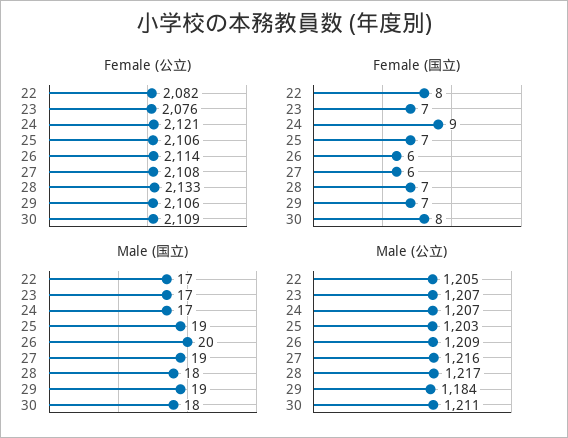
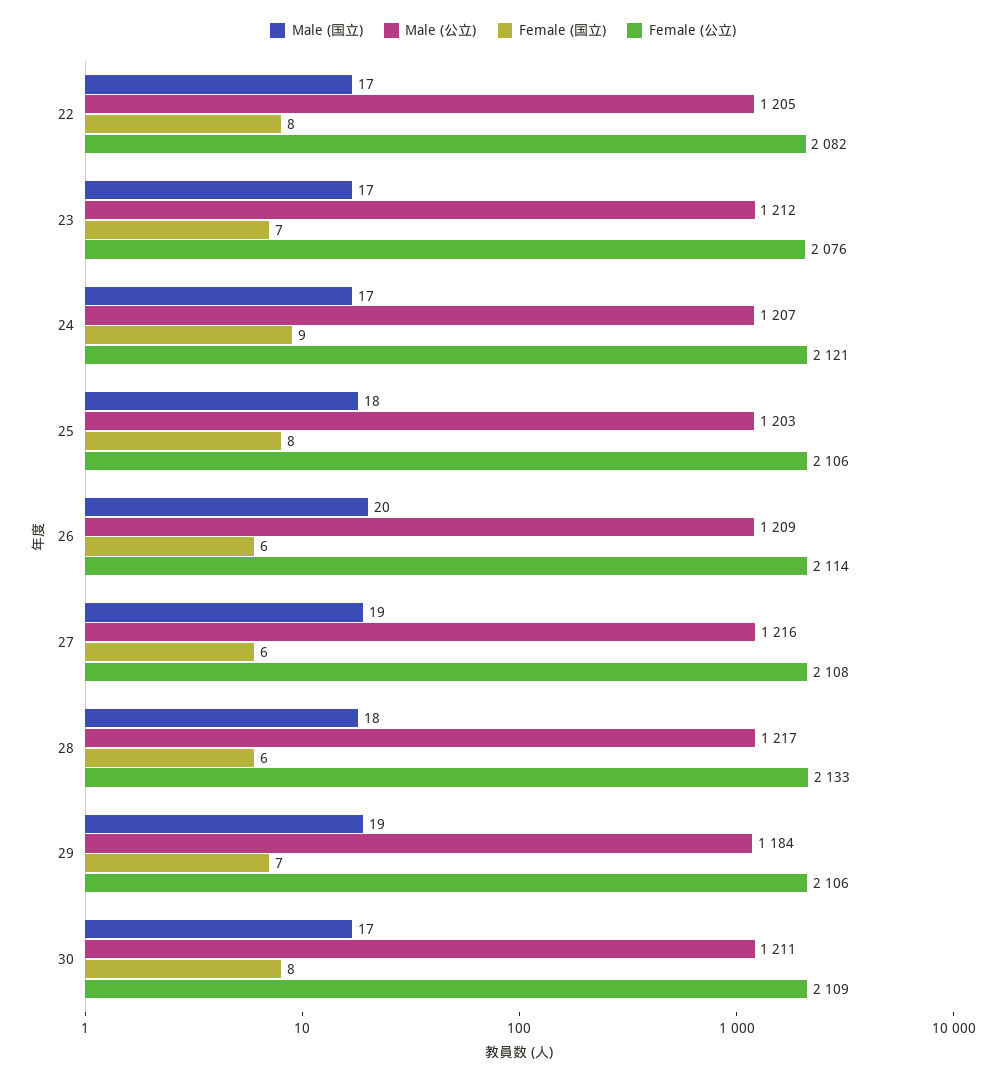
Female (国立), 25: 7 -> 8
Female (国立), 28: 7 -> 6
Male (国立), 25: 19 -> 18
Male (国立), 30: 18 -> 17
Male (公立), 23: 1207 -> 1212

